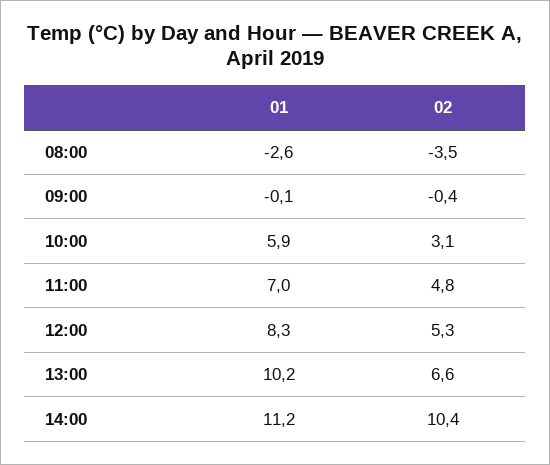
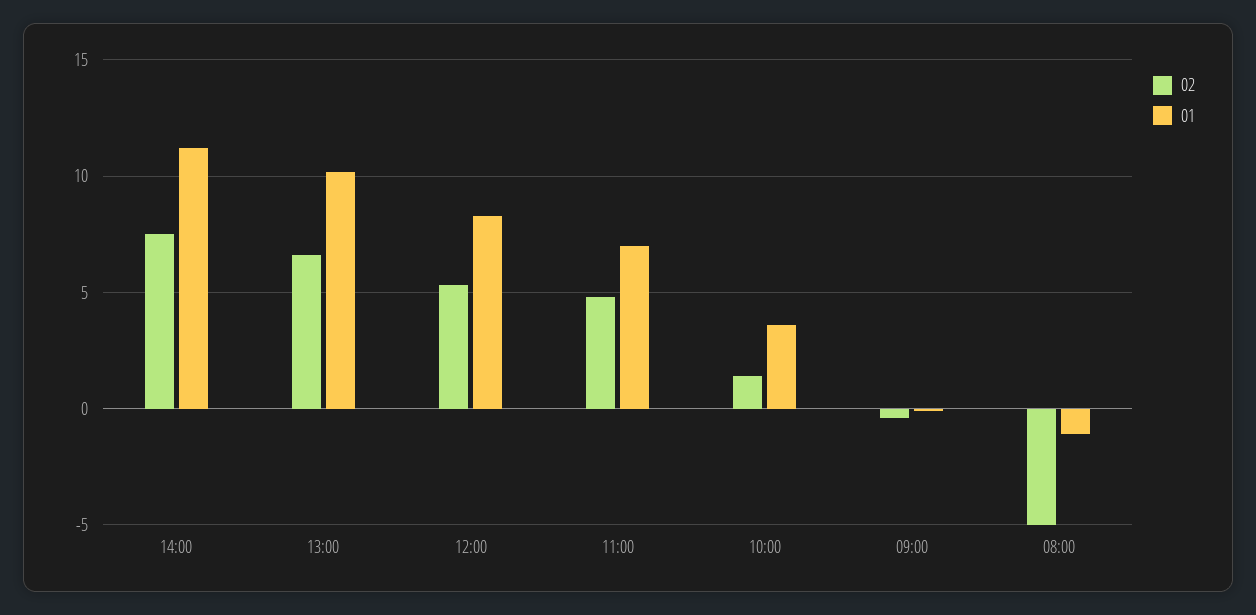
01, 08:00: -2.6 -> -1
02, 08:00: -3.5 -> -5
01, 10:00: 5.9 -> 3.5
02, 10:00: 3.1 -> 1.5
02, 14:00: 10.4 -> 7.5

